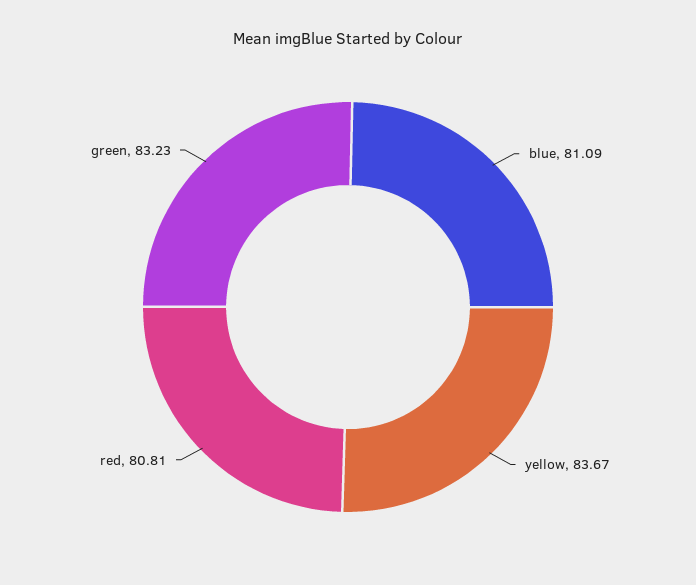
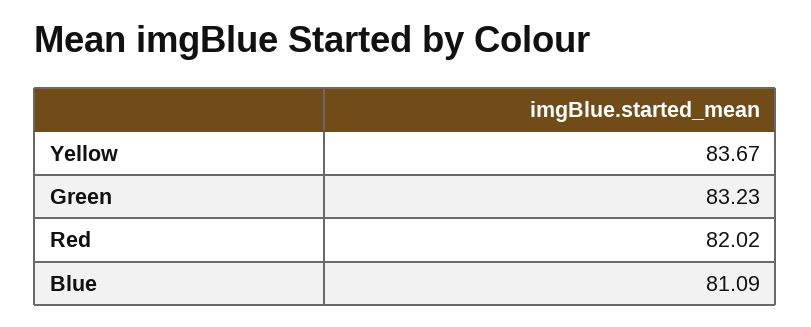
red: 80.81 -> 82.02

